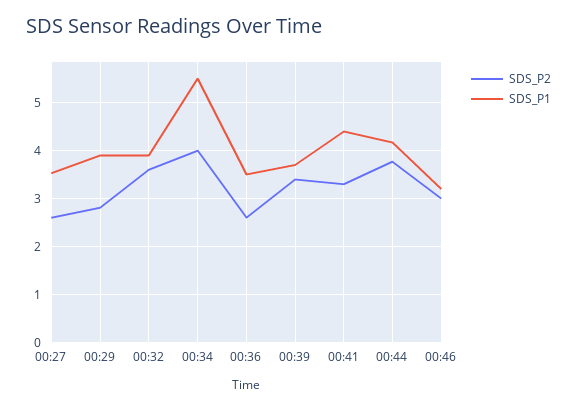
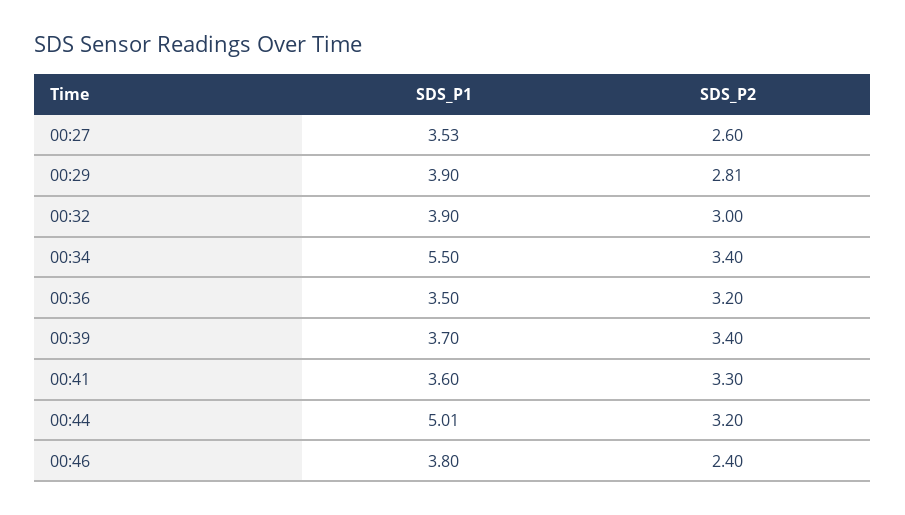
SDS_P2, 00:32: 3.6 -> 3
SDS_P2, 00:34: 4 -> 3.4
SDS_P2, 00:36: 2.6 -> 3.2
SDS_P1, 00:41: 4.4 -> 3.6
SDS_P2, 00:44: 3.8 -> 3.2
SDS_P1, 00:44: 4.2 -> 5.01
SDS_P2, 00:46: 3 -> 2.4
SDS_P1, 00:46: 3.2 -> 3.8

